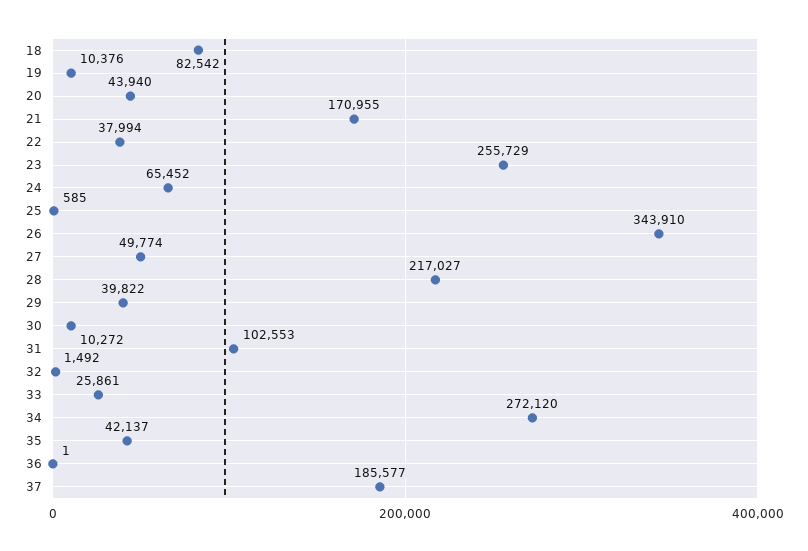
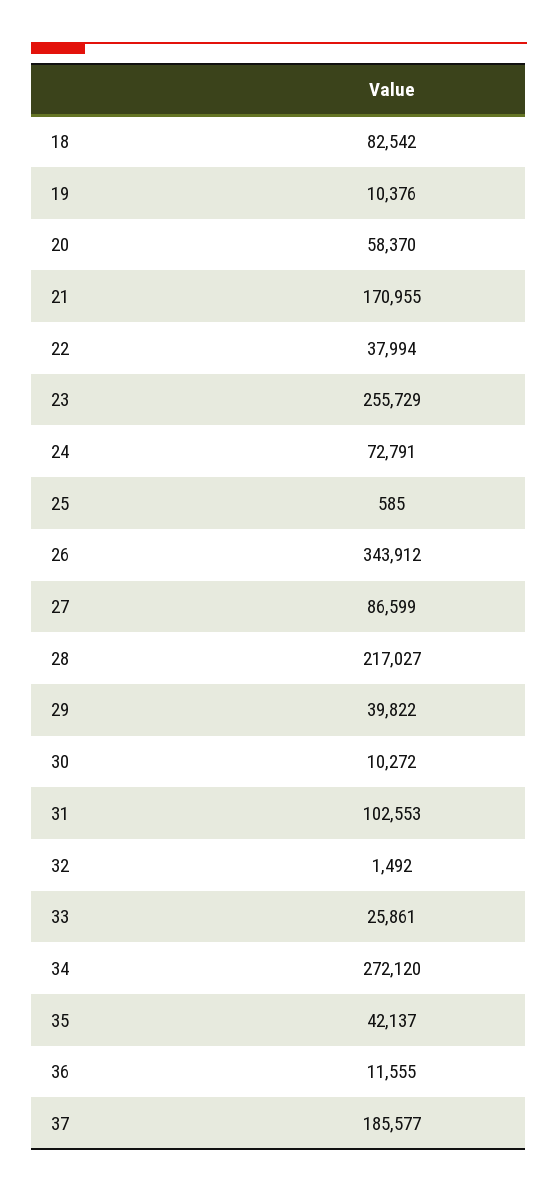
20: 43940 -> 58370
24: 65452 -> 72791
26: 343910 -> 343912
27: 49774 -> 86599
36: 1 -> 11555

